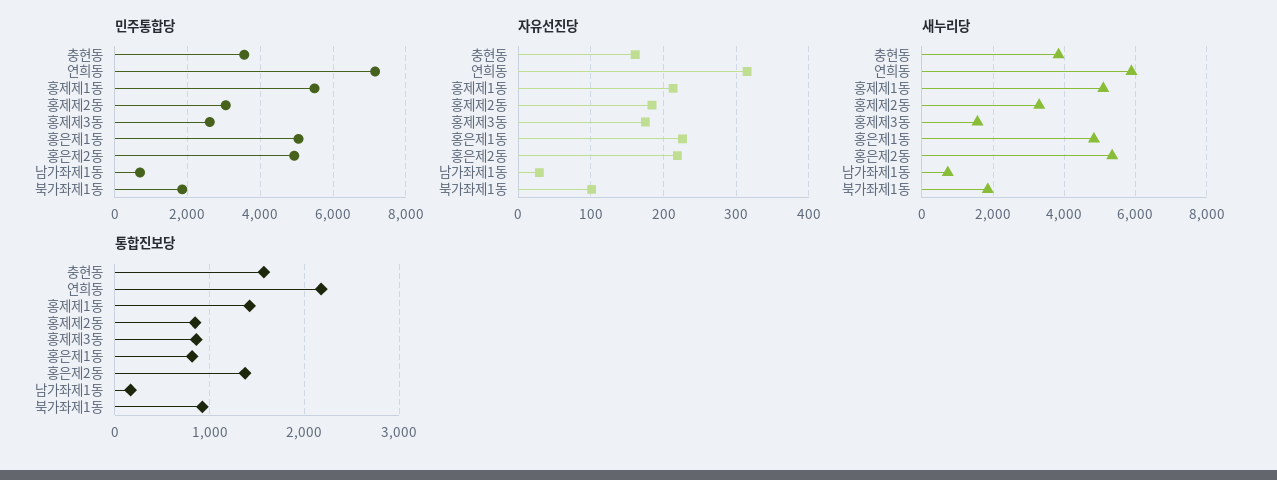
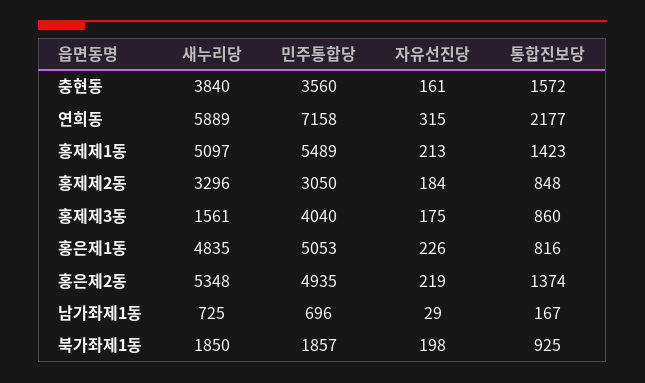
민주통합당, 홍제제3동: 2600 -> 4040
자유선진당, 북가좌제1동: 100 -> 198

